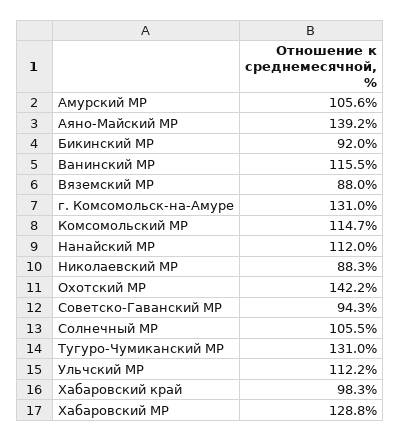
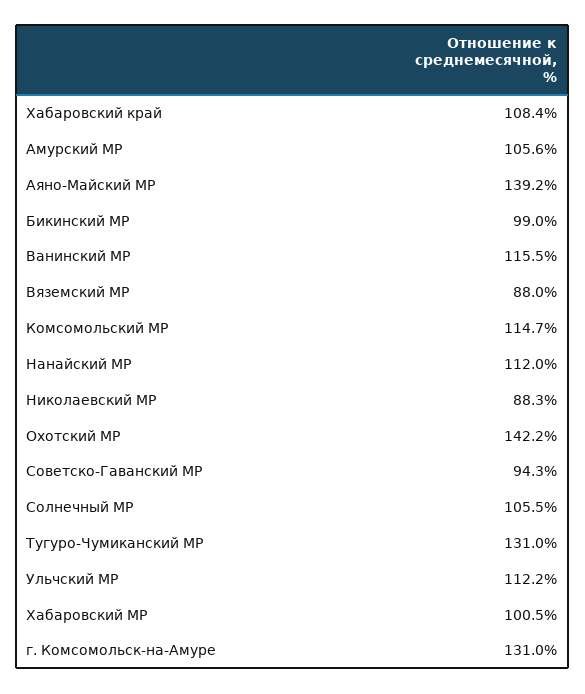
Бикинский МР: 92 -> 99
Хабаровский край: 98.3 -> 108.4
Хабаровский МР: 128.8 -> 100.5

